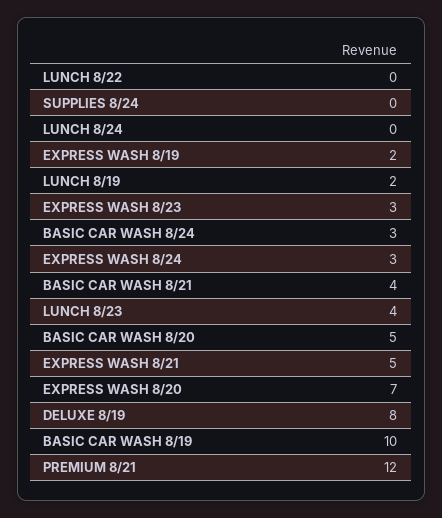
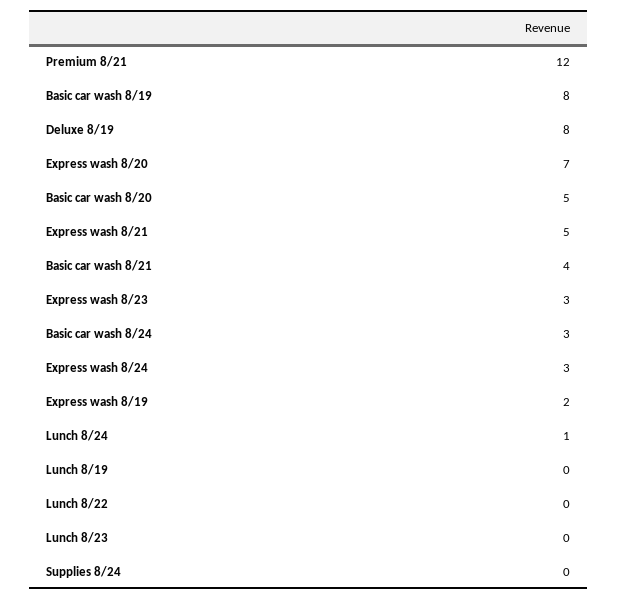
LUNCH 8/24: 0 -> 1
LUNCH 8/19: 2 -> 0
LUNCH 8/23: 4 -> 0
BASIC CAR WASH 8/19: 10 -> 8

